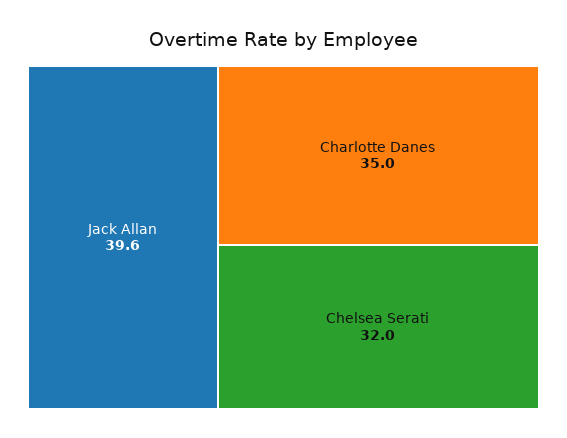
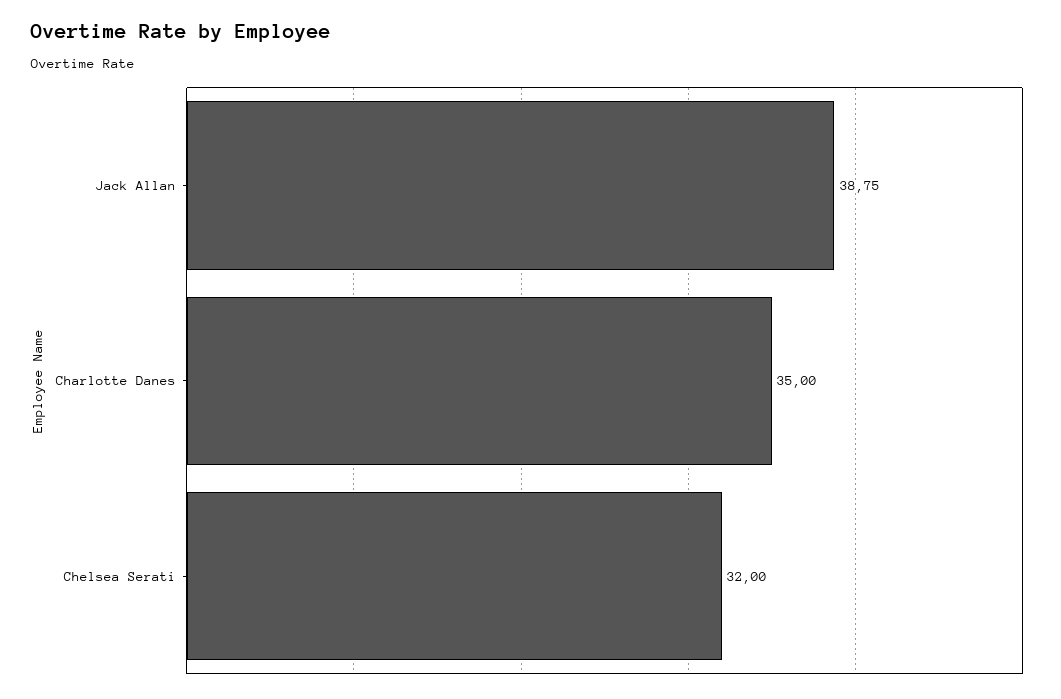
Jack Allan: 39.6 -> 38.75

